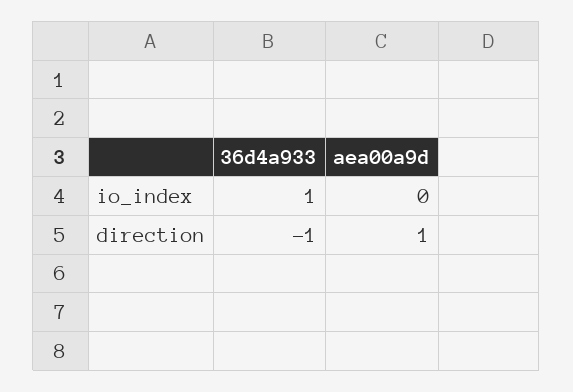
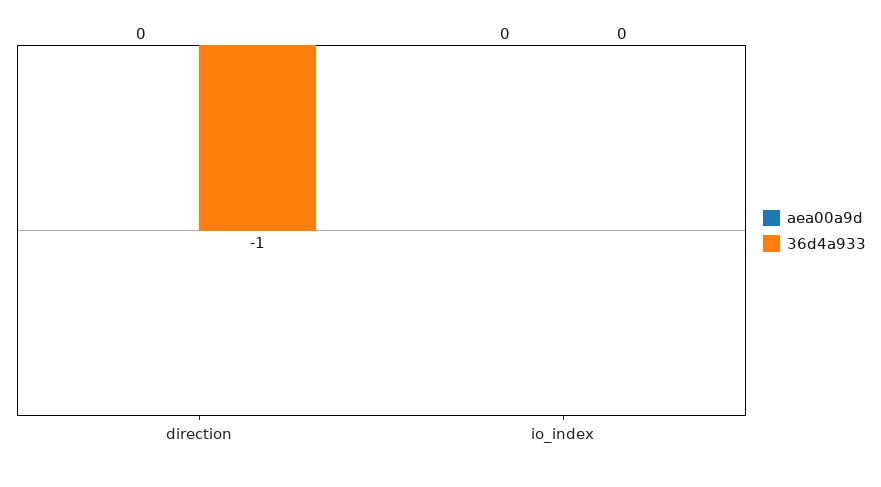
36d4a933, io_index: 1 -> 0
aea00a9d, direction: 1 -> 0

